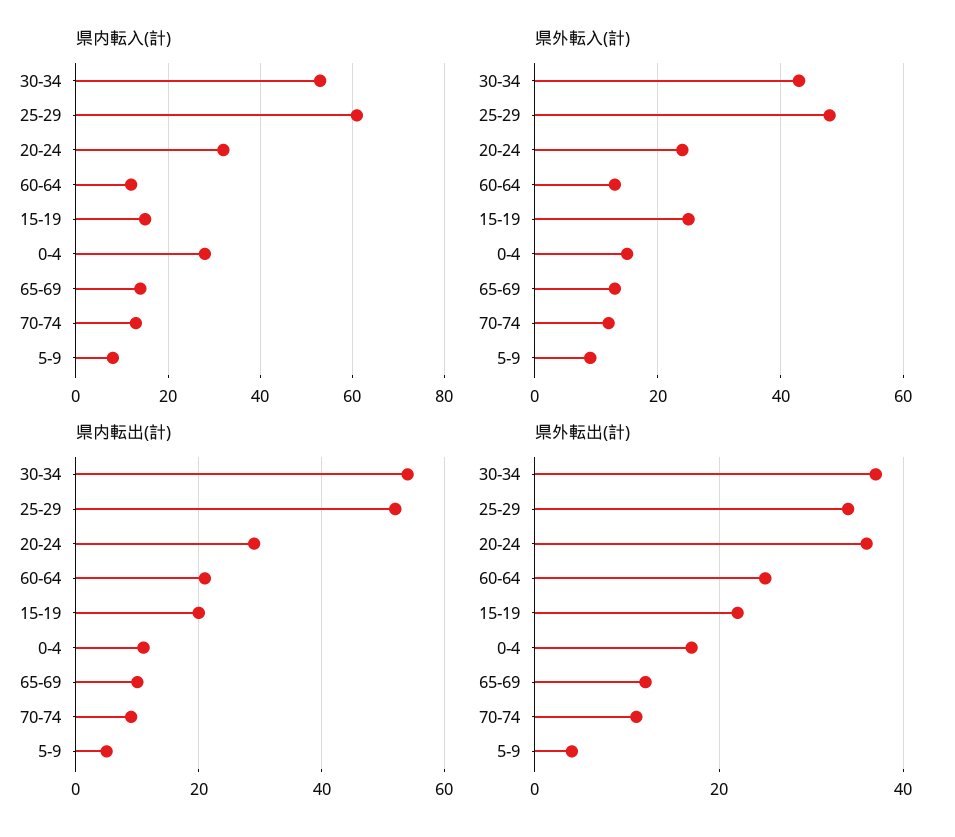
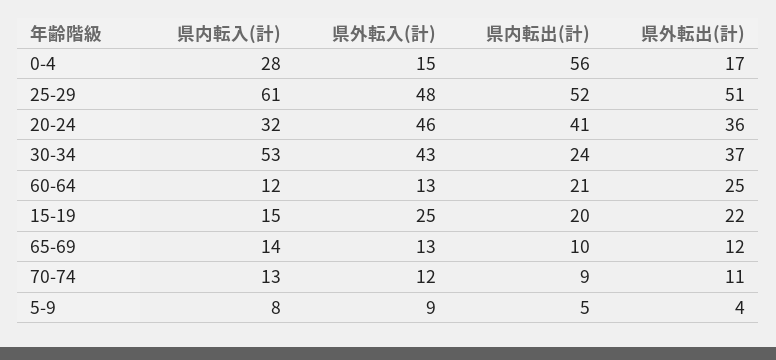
県外転入(計), 20-24: 25 -> 46
県内転出(計), 30-34: 55 -> 24
県内転出(計), 20-24: 30 -> 41
県内転出(計), 0-4: 10 -> 56
県外転出(計), 25-29: 35 -> 51

